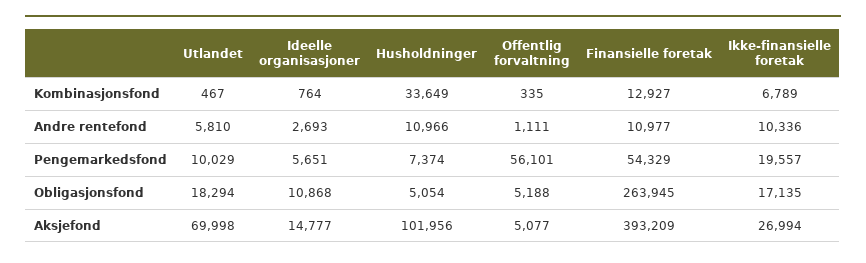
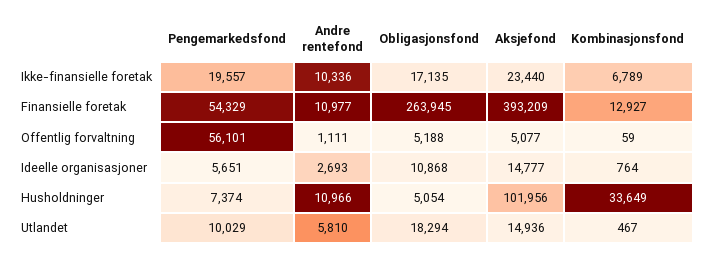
Offentlig forvaltning, Kombinasjonsfond: 335 -> 59
Utlandet, Aksjefond: 69998 -> 14936
Ikke-finansielle foretak, Aksjefond: 26994 -> 23440

